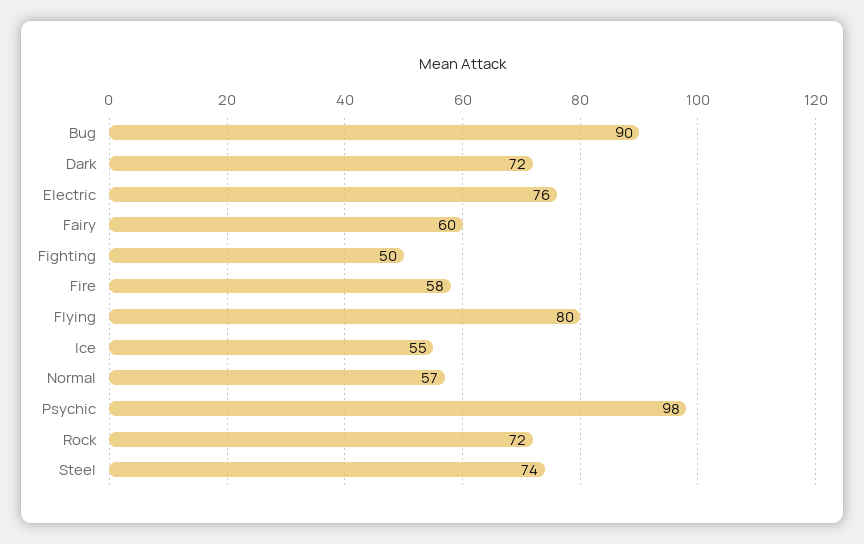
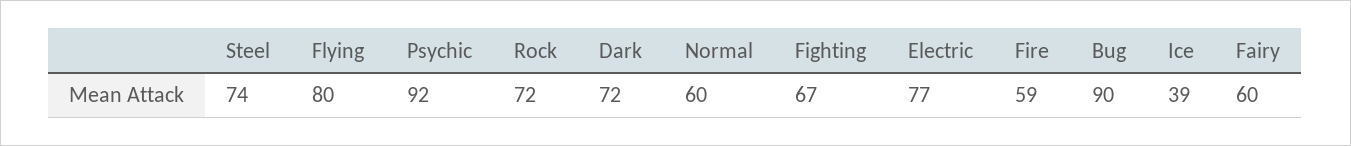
Electric: 76 -> 77
Fighting: 50 -> 67
Fire: 58 -> 59
Ice: 55 -> 39
Normal: 57 -> 60
Psychic: 98 -> 92

